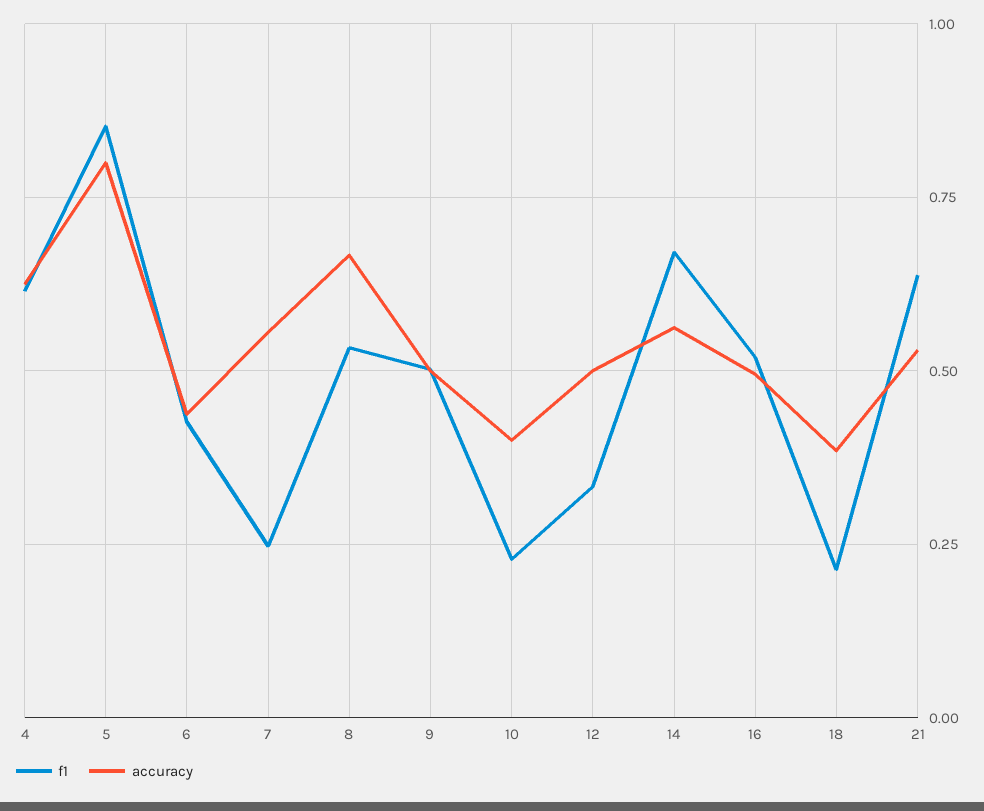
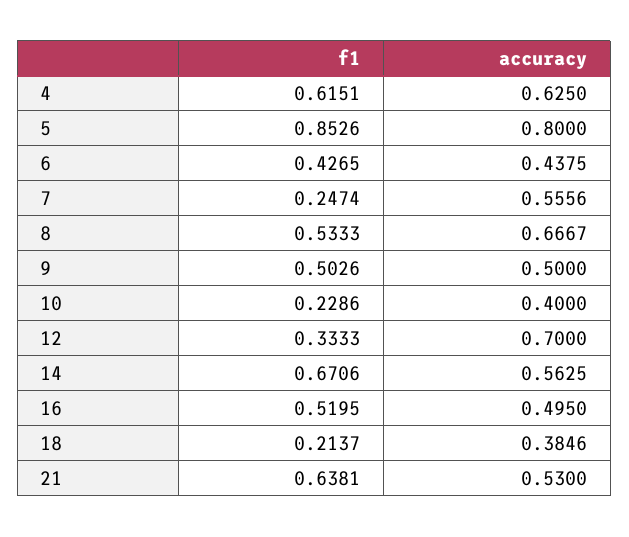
accuracy, 12: 0.5 -> 0.7

